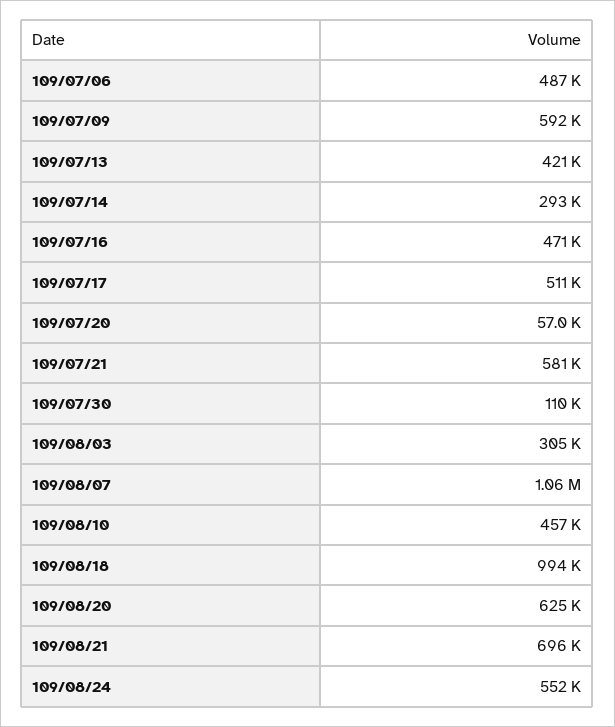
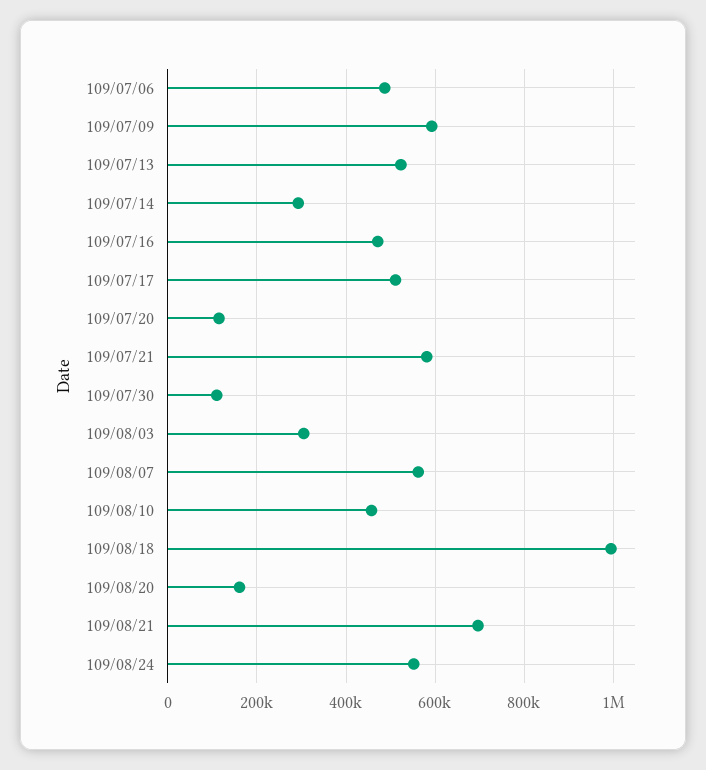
109/07/13: 421000 -> 520000
109/07/20: 57000 -> 120000
109/08/07: 1060000 -> 560000
109/08/20: 625000 -> 160000

